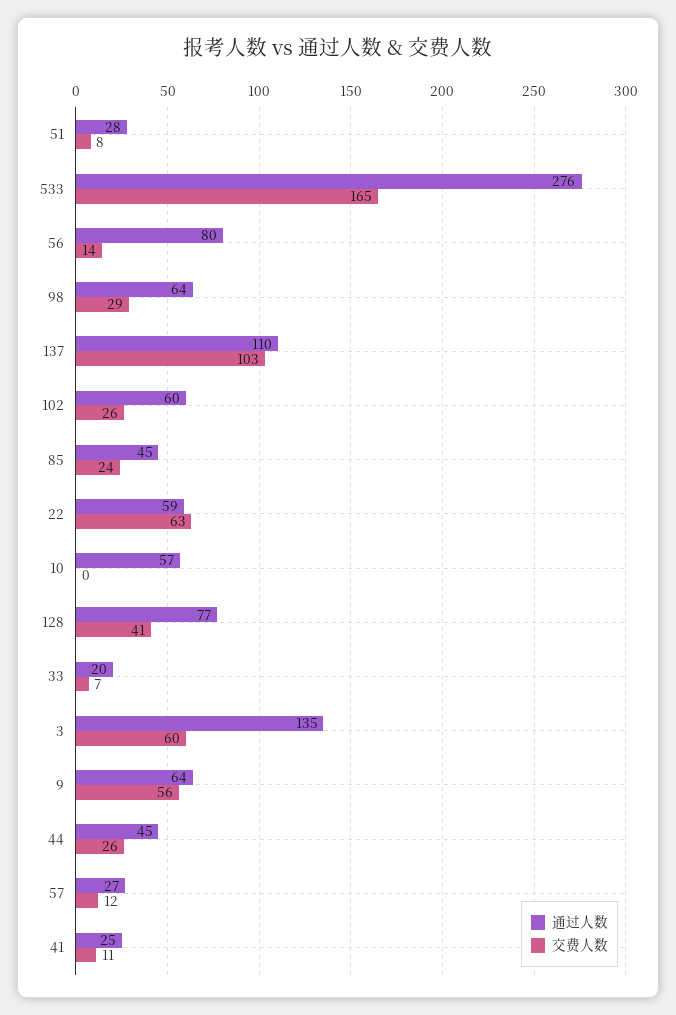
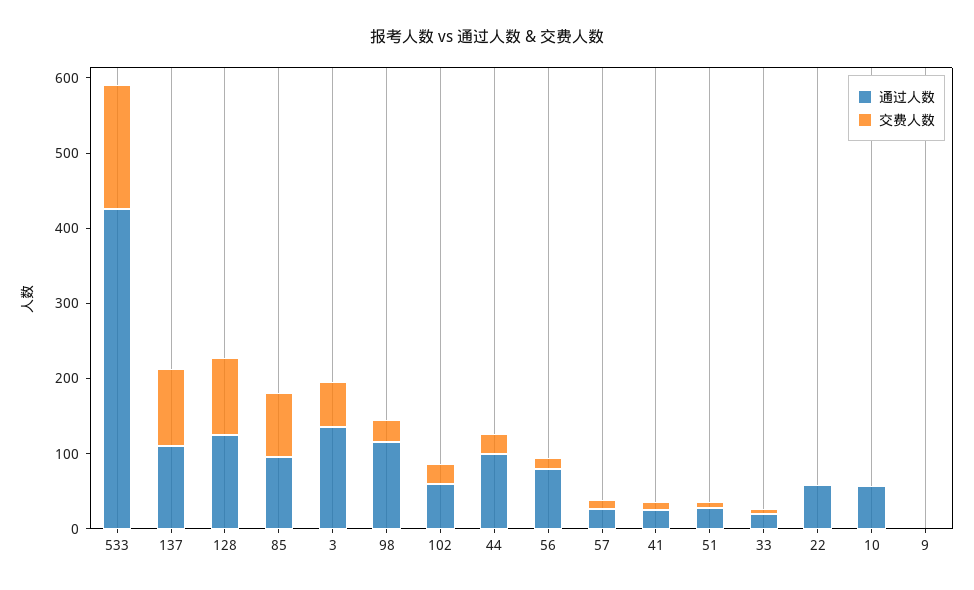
通过人数, 533: 276 -> 420
通过人数, 98: 64 -> 120
通过人数, 85: 45 -> 100
交费人数, 85: 24 -> 80
交费人数, 22: 63 -> 0
通过人数, 128: 77 -> 120
交费人数, 128: 41 -> 100
通过人数, 9: 64 -> 0
交费人数, 9: 56 -> 0
通过人数, 44: 45 -> 100

